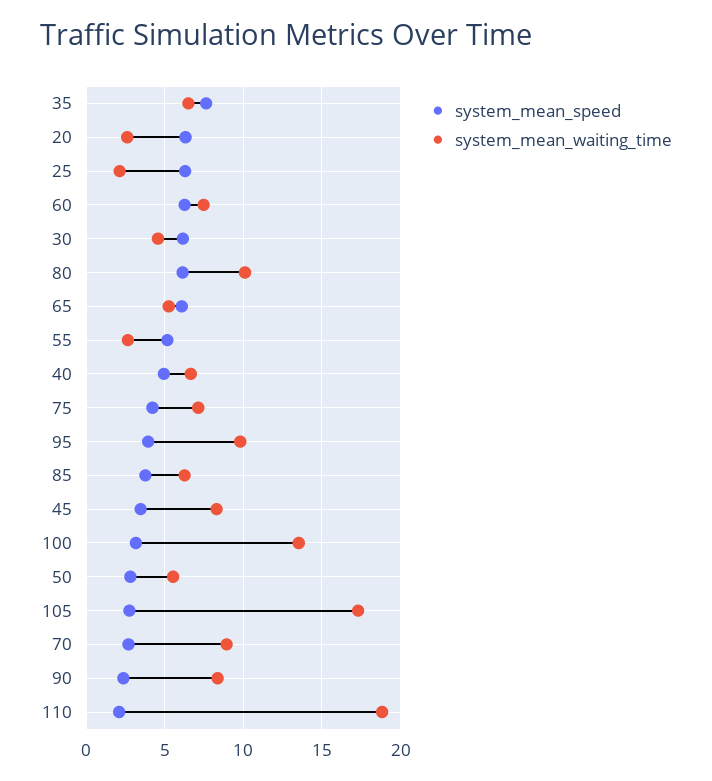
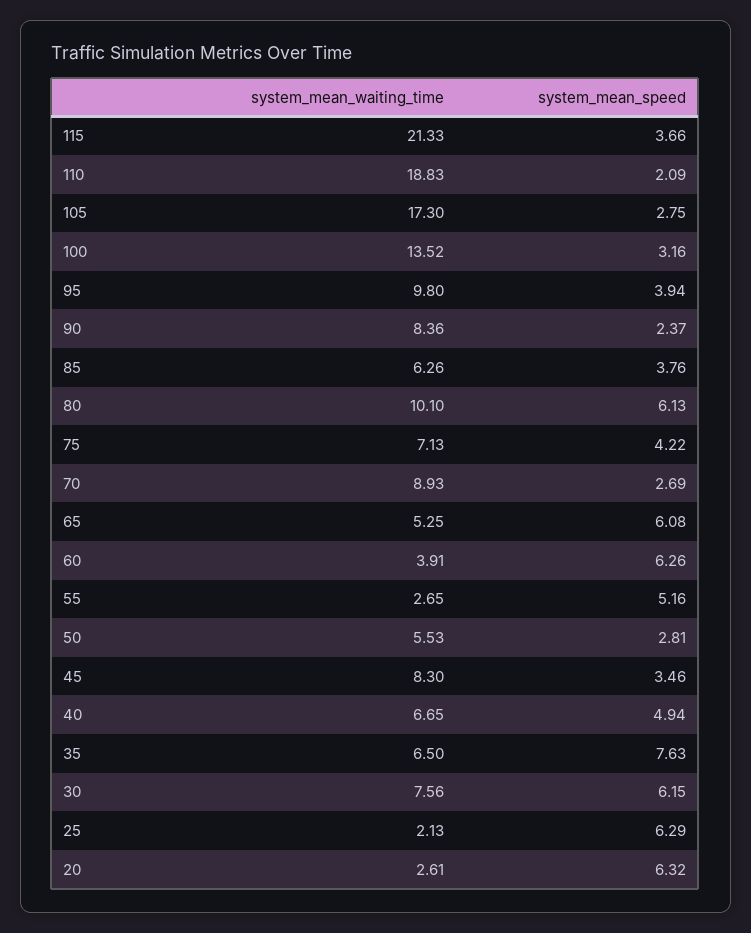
system_mean_waiting_time, 60: 7.5 -> 3.91
system_mean_waiting_time, 30: 4.5 -> 7.56
system_mean_waiting_time, 115: none -> 21.33
system_mean_speed, 115: none -> 3.66

